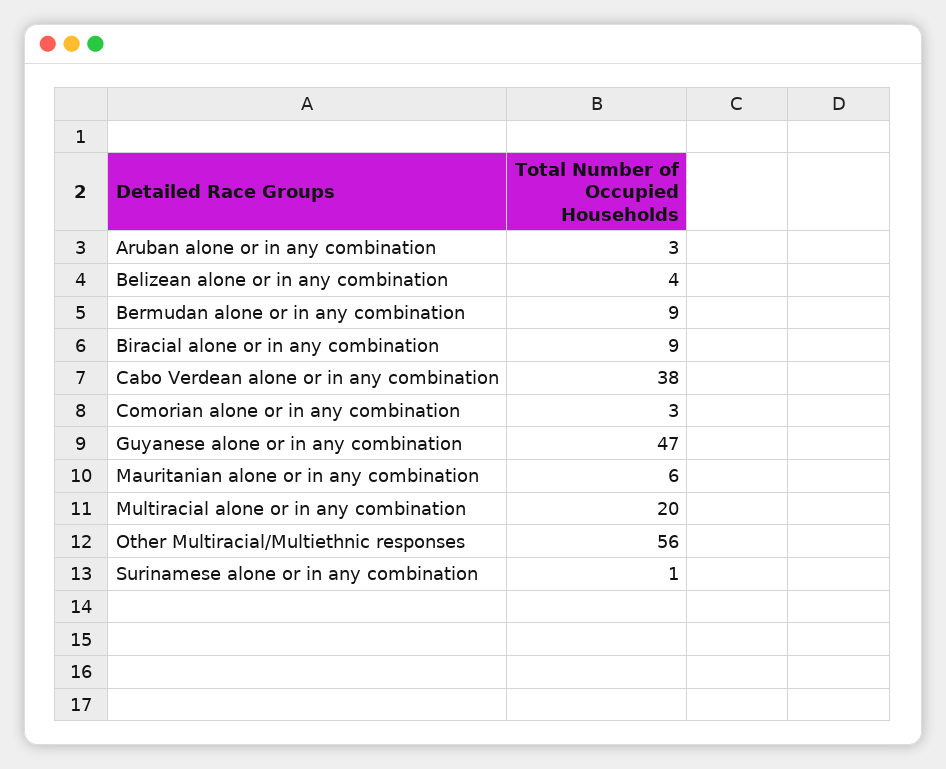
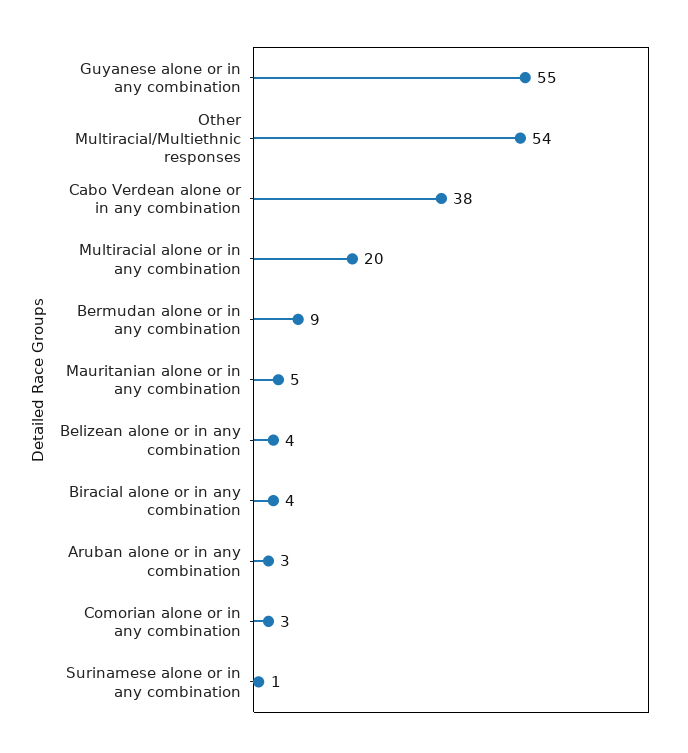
Biracial alone or in any combination: 9 -> 4
Guyanese alone or in any combination: 47 -> 55
Mauritanian alone or in any combination: 6 -> 5
Other Multiracial/Multiethnic responses: 56 -> 54

